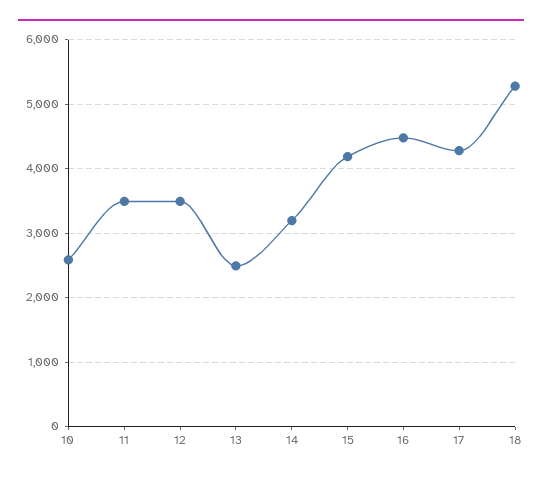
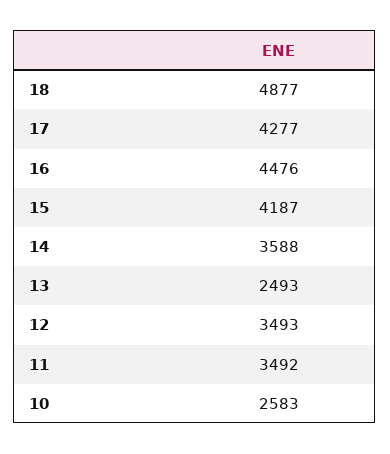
14: 3200 -> 3588
18: 5300 -> 4877

